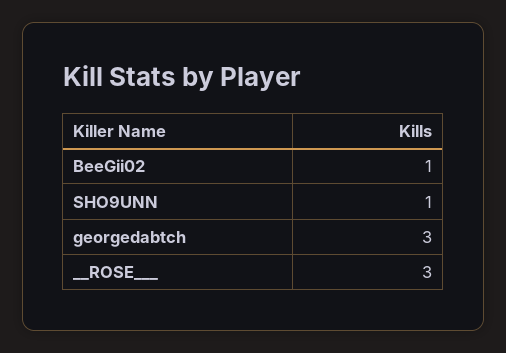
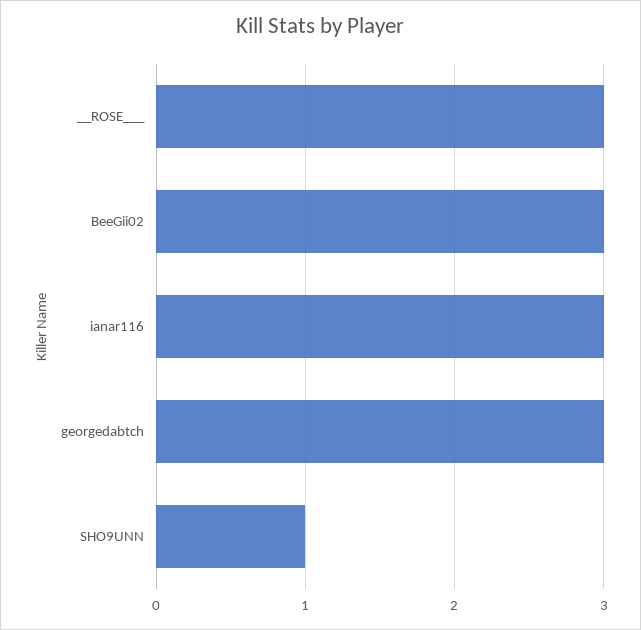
BeeGii02: 1 -> 3
ianar116: none -> 3

